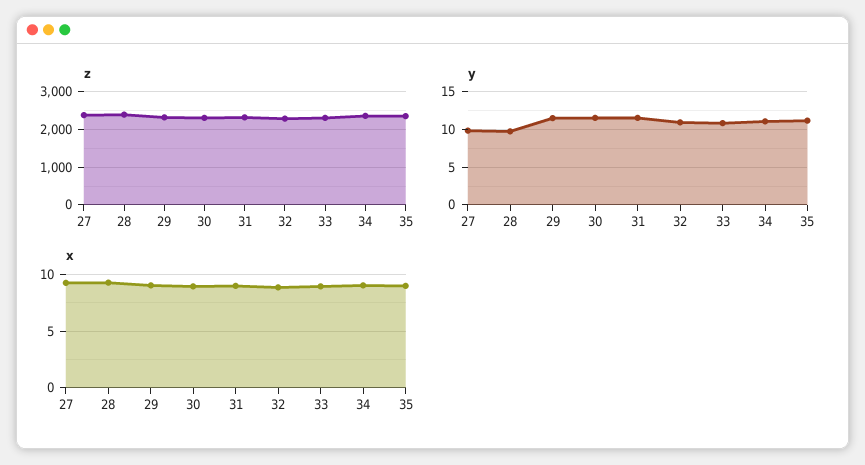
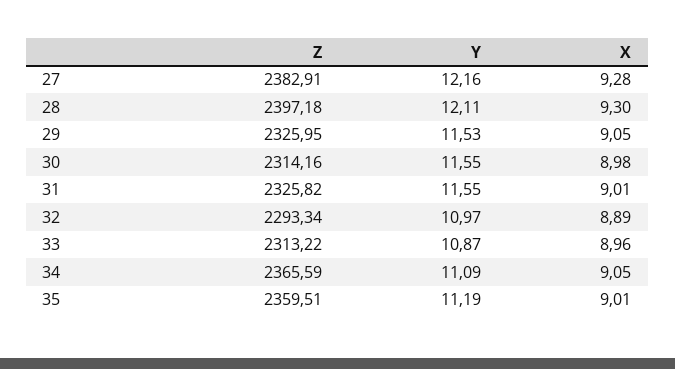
y, 27: 10 -> 12.16
y, 28: 10 -> 12.11

